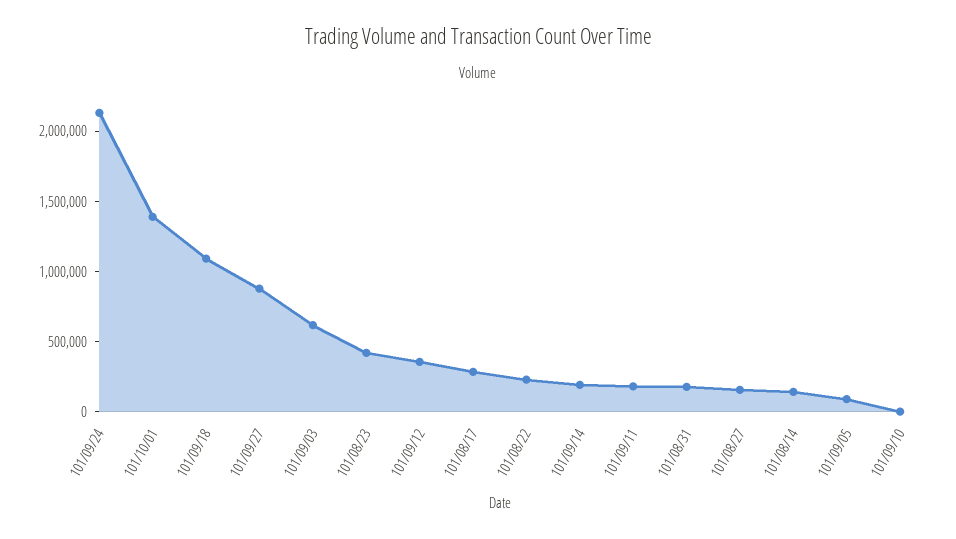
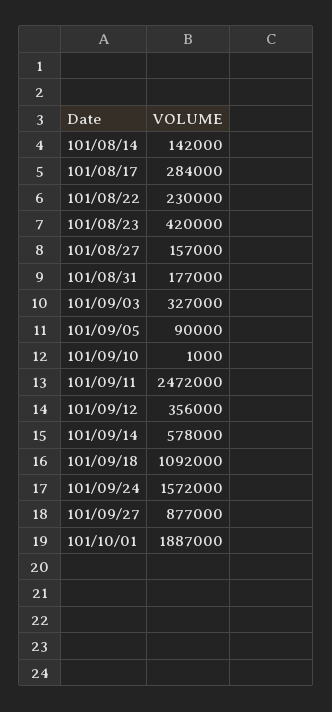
101/09/24: 2100000 -> 1572000
101/10/01: 1400000 -> 1887000
101/09/03: 600000 -> 327000
101/09/14: 200000 -> 578000
101/09/11: 200000 -> 2472000

